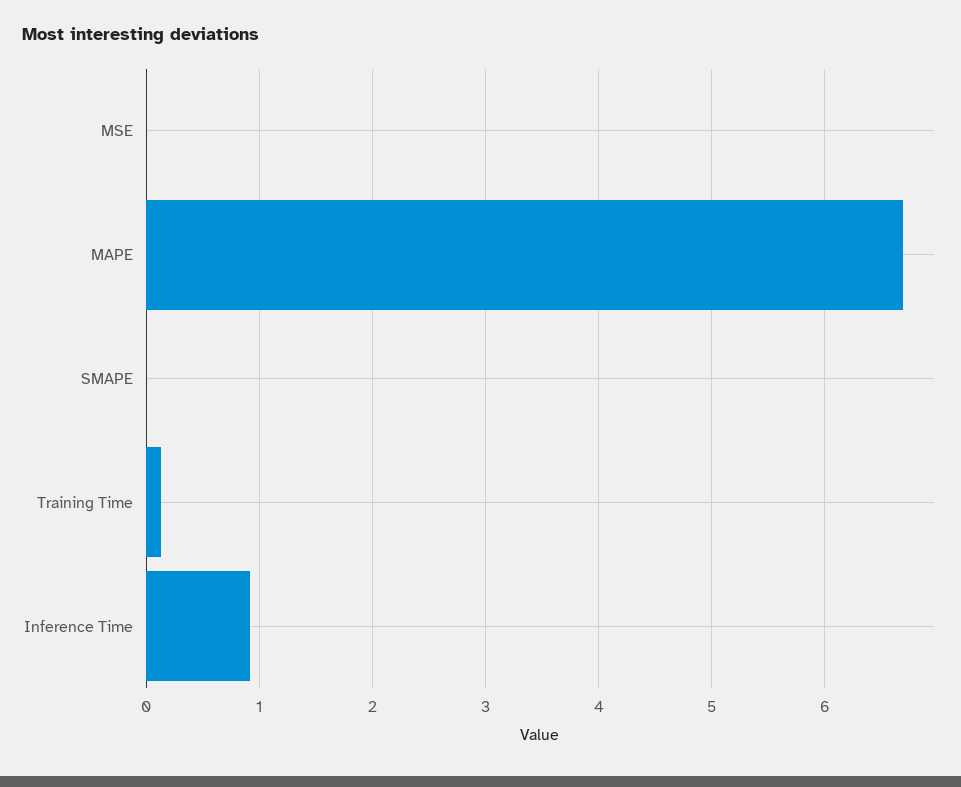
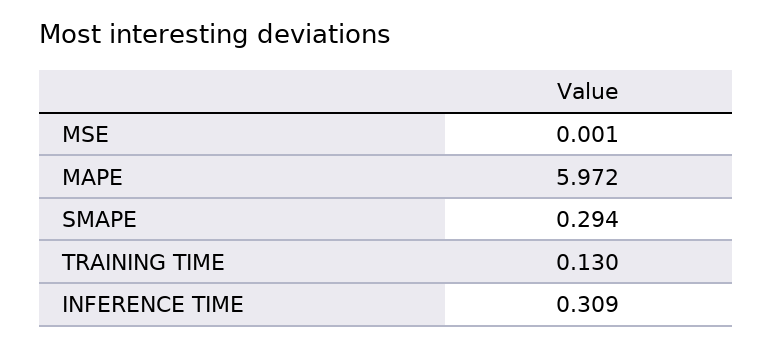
MAPE: 6.7 -> 5.972
SMAPE: 0 -> 0.294
Inference Time: 0.9 -> 0.309

